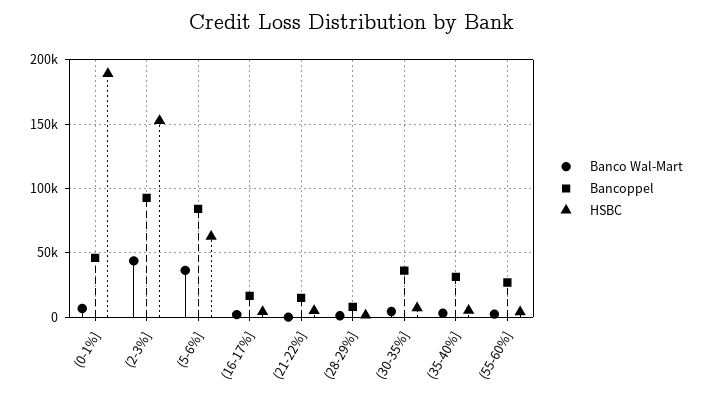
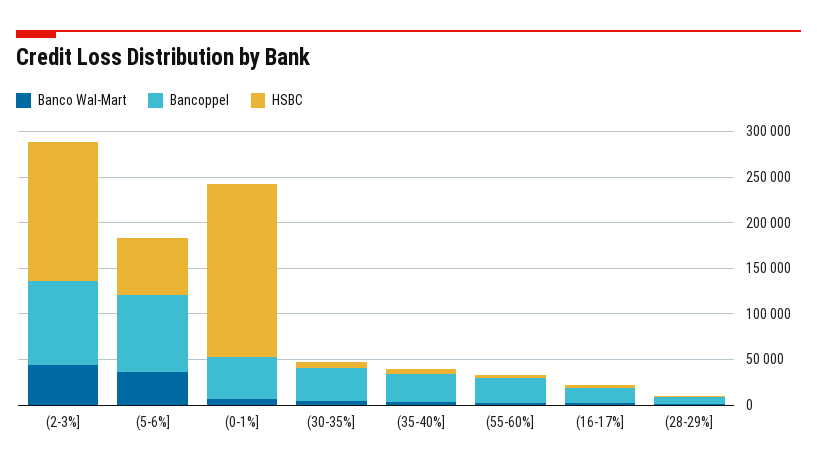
Banco Wal-Mart, (21-22%]: 0 -> none
Bancoppel, (21-22%]: 15000 -> none
HSBC, (21-22%]: 5000 -> none

